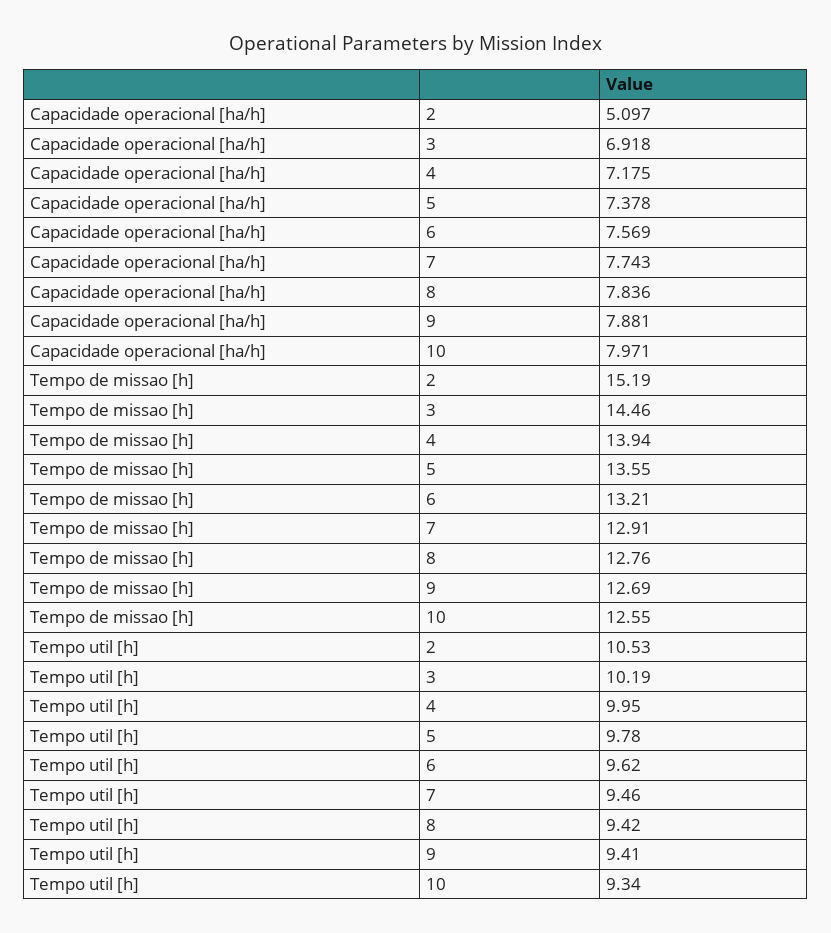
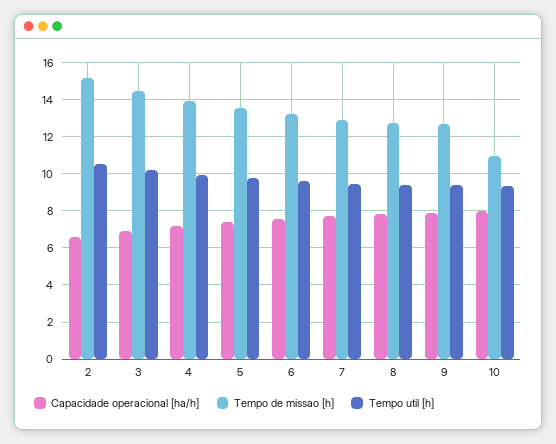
Capacidade operacional [ha/h], 2: 5.097 -> 6.5
Tempo de missao [h], 10: 12.55 -> 11

